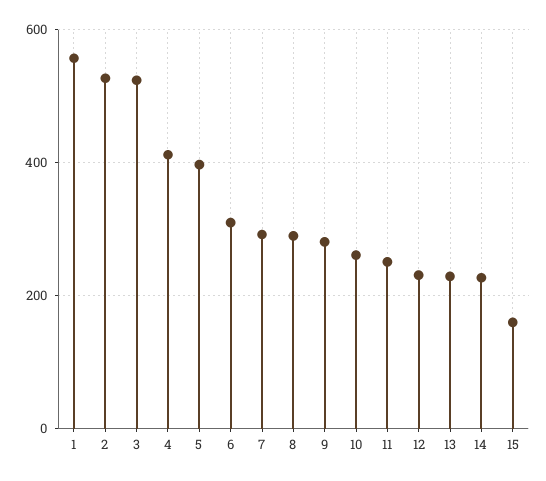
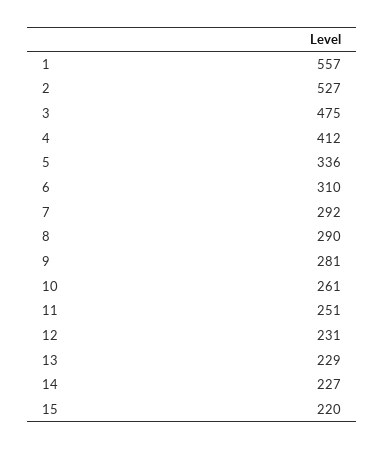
3: 520 -> 475
5: 400 -> 336
15: 160 -> 220

